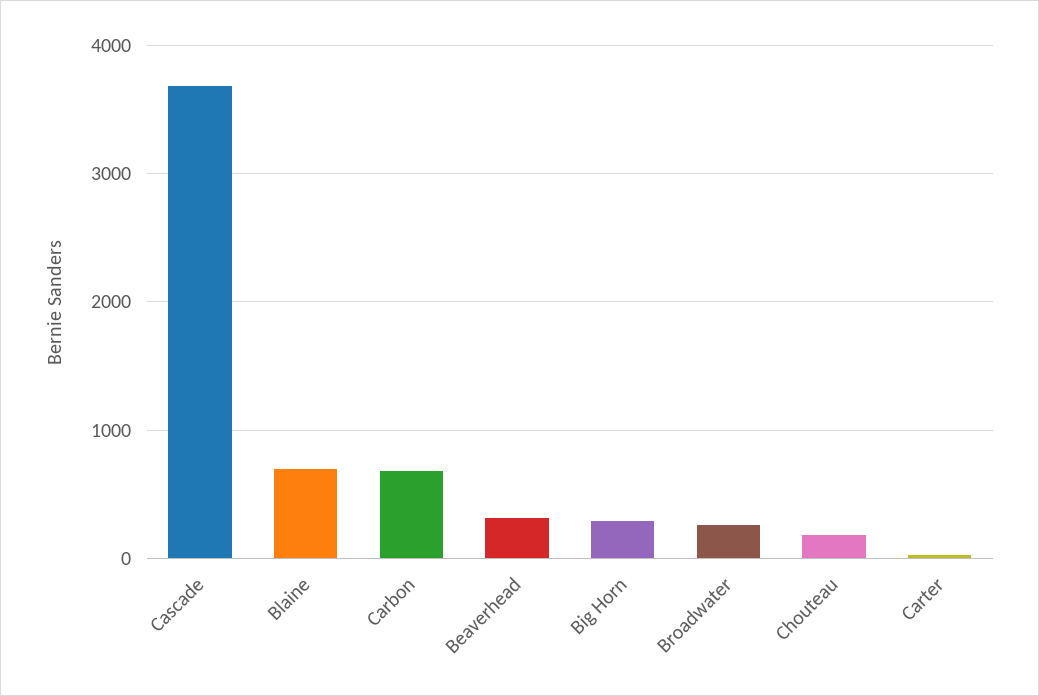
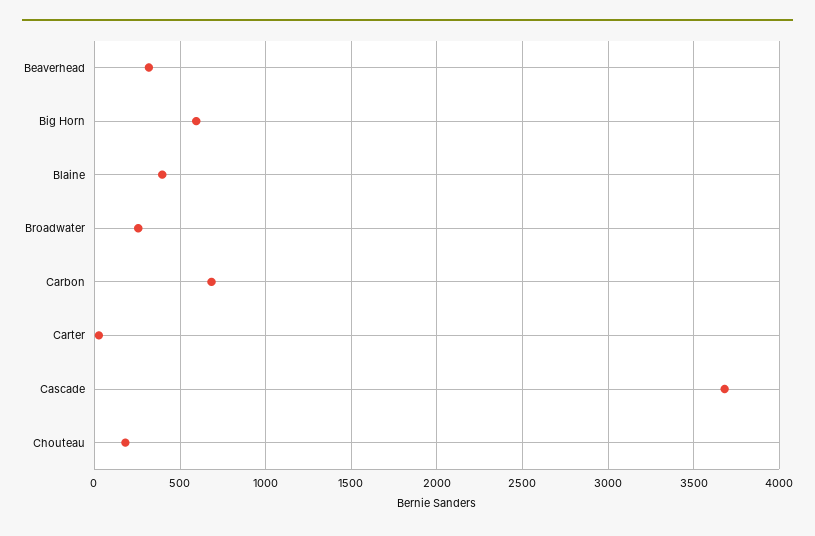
Blaine: 700 -> 400
Big Horn: 300 -> 600

